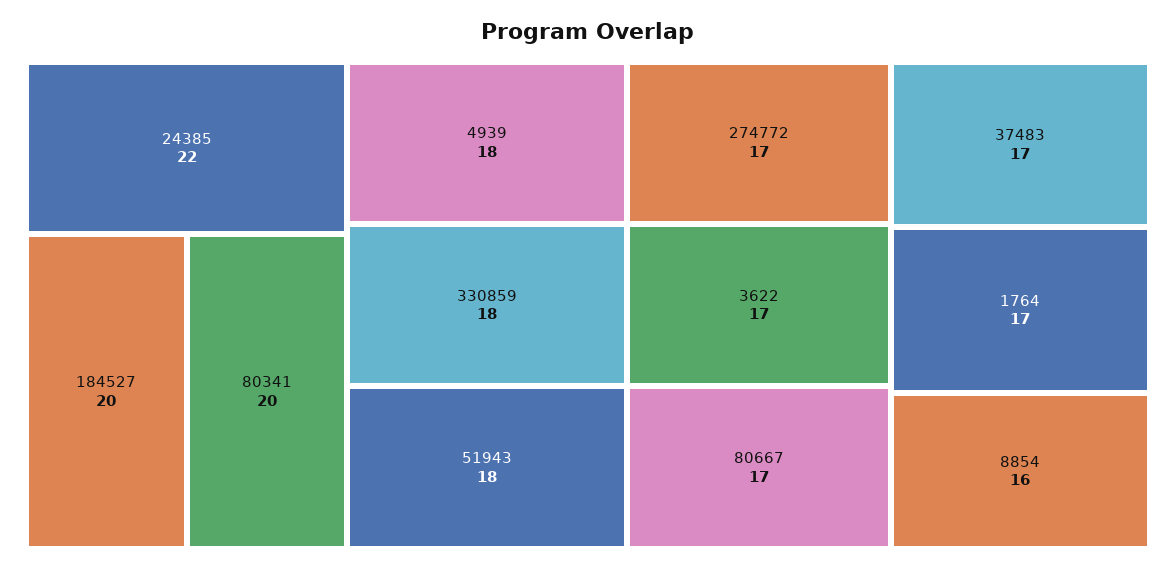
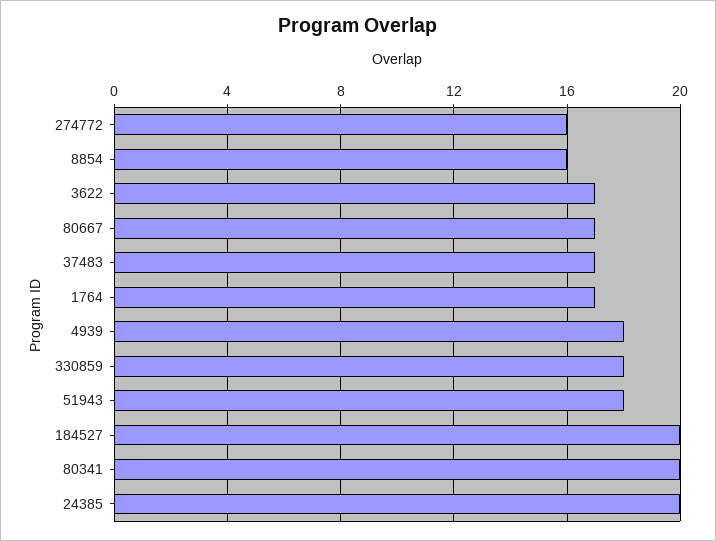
24385: 22 -> 20
274772: 17 -> 16

